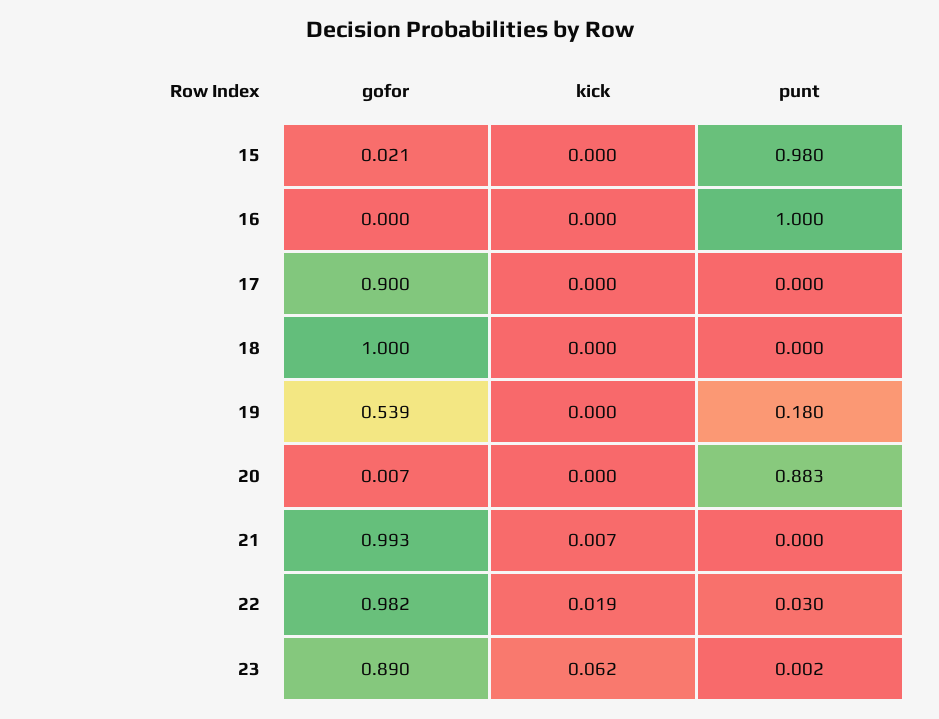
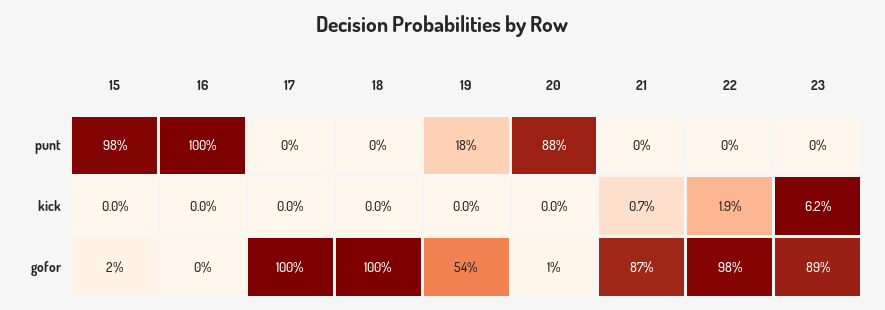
gofor, 17: 0.9 -> 1
gofor, 21: 0.993 -> 0.87
punt, 22: 0.03 -> 0

